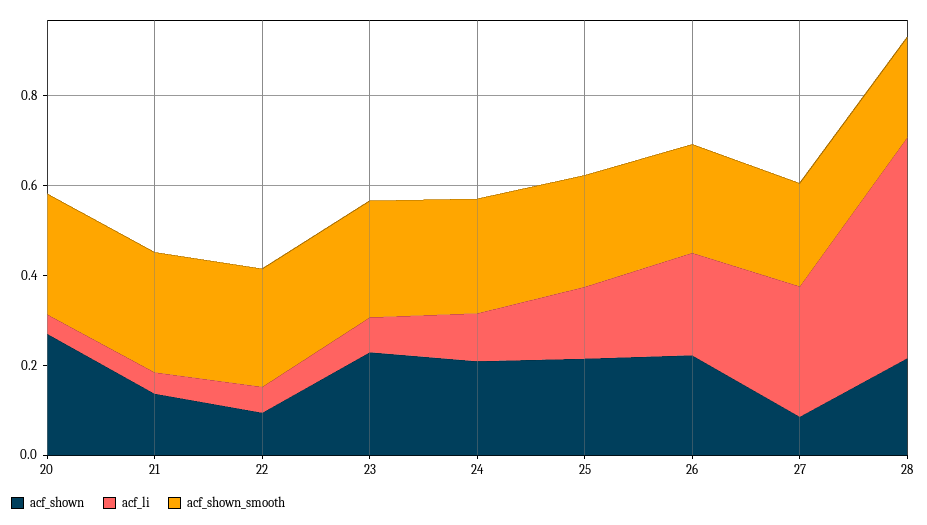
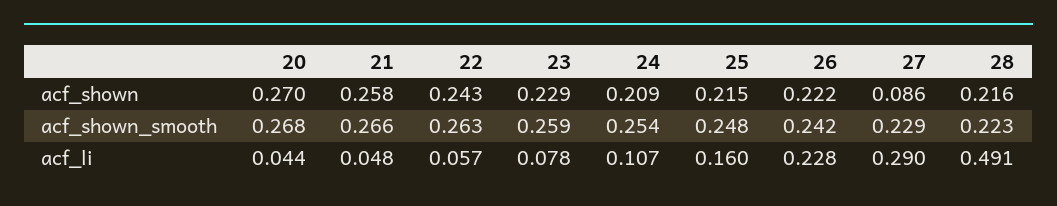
acf_shown, 21: 0.15 -> 0.258
acf_shown, 22: 0.1 -> 0.243

